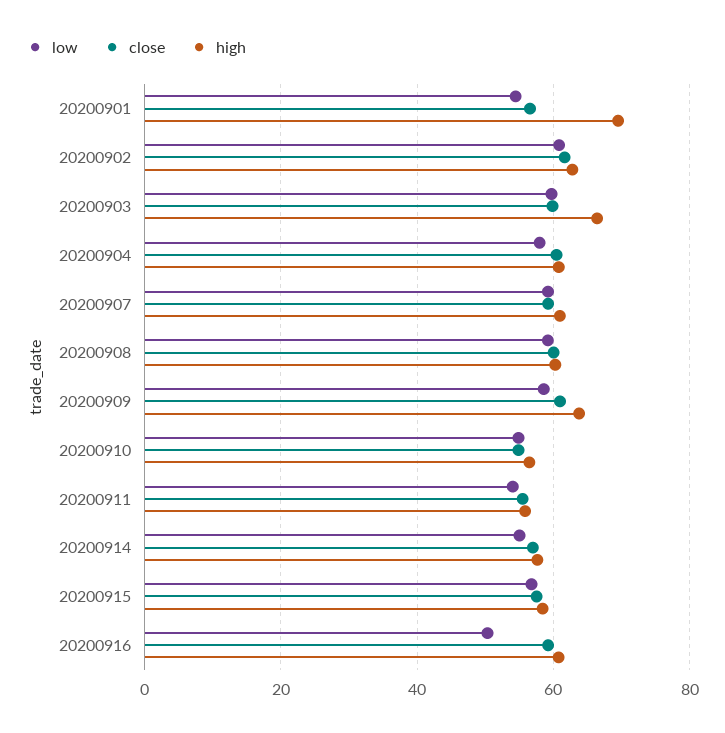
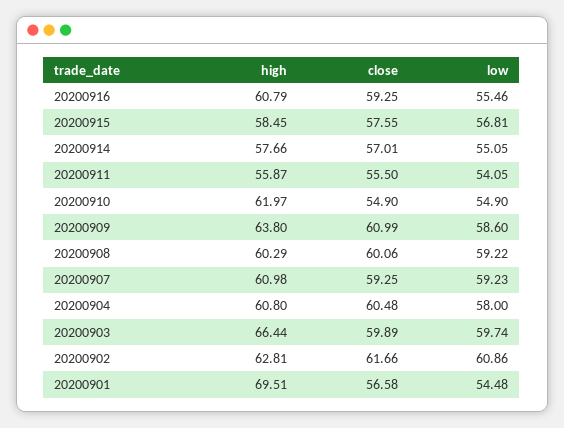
high, 20200910: 56 -> 61.97
low, 20200916: 50 -> 55.46

